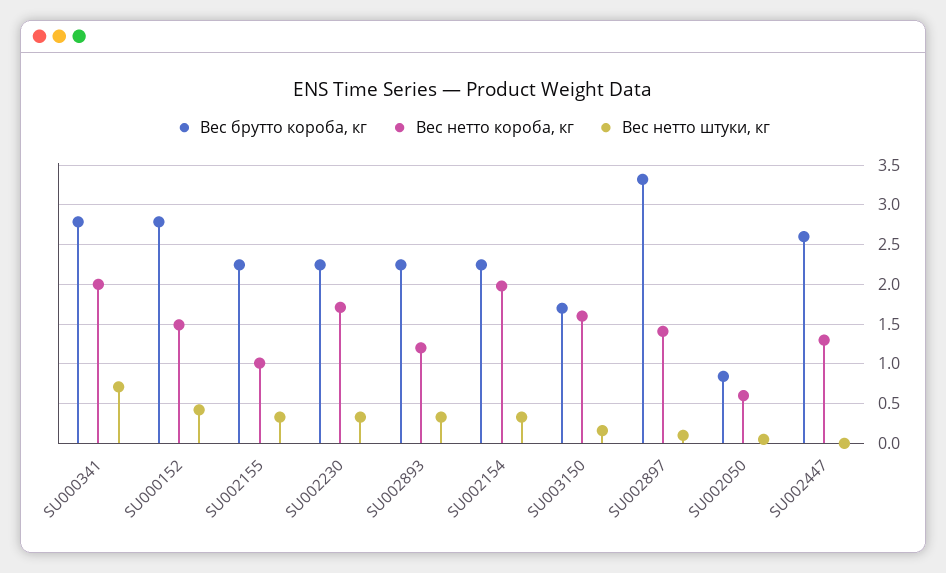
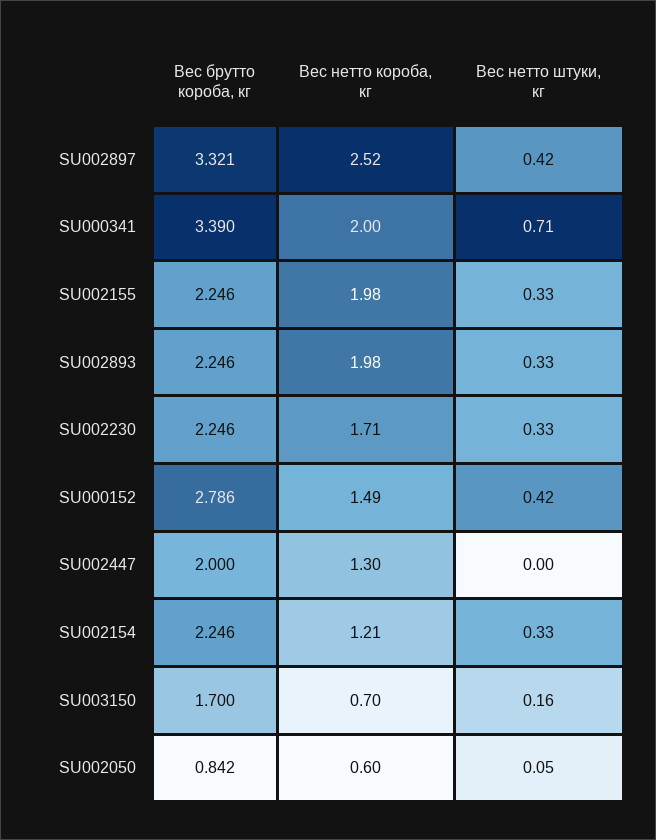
Вес брутто короба, кг, SU000341: 2.8 -> 3.39
Вес нетто короба, кг, SU002155: 1 -> 1.98
Вес нетто короба, кг, SU002893: 1.2 -> 1.98
Вес нетто короба, кг, SU002154: 2 -> 1.21
Вес нетто короба, кг, SU003150: 1.6 -> 0.7
Вес нетто короба, кг, SU002897: 1.4 -> 2.52
Вес нетто штуки, кг, SU002897: 0.1 -> 0.42
Вес брутто короба, кг, SU002447: 2.6 -> 2

